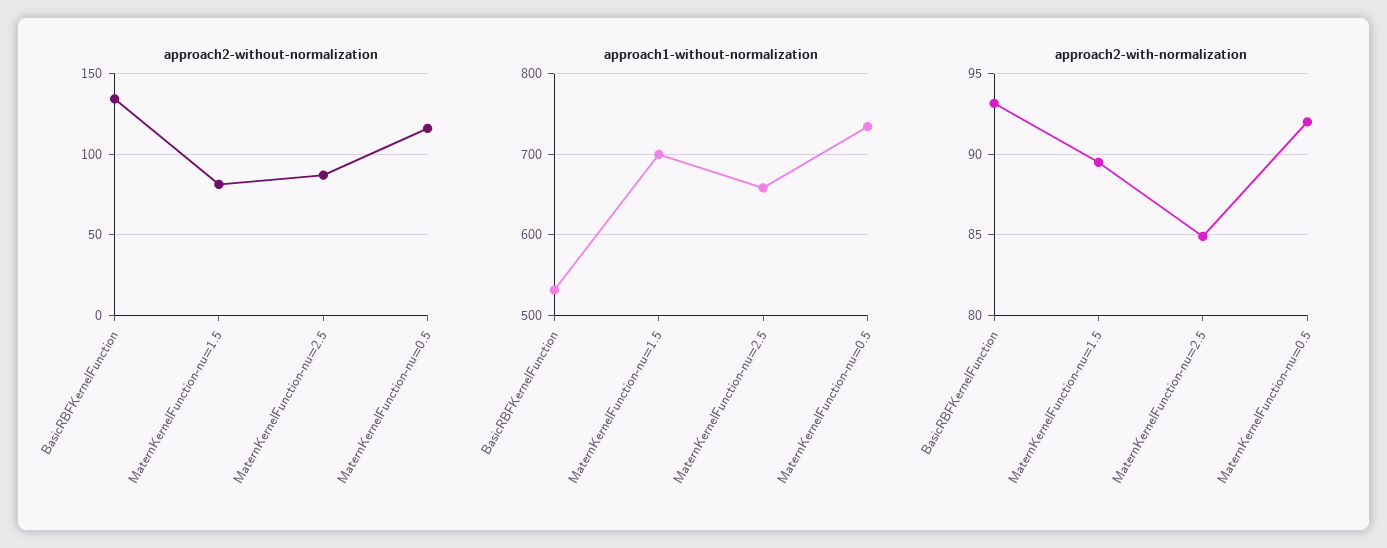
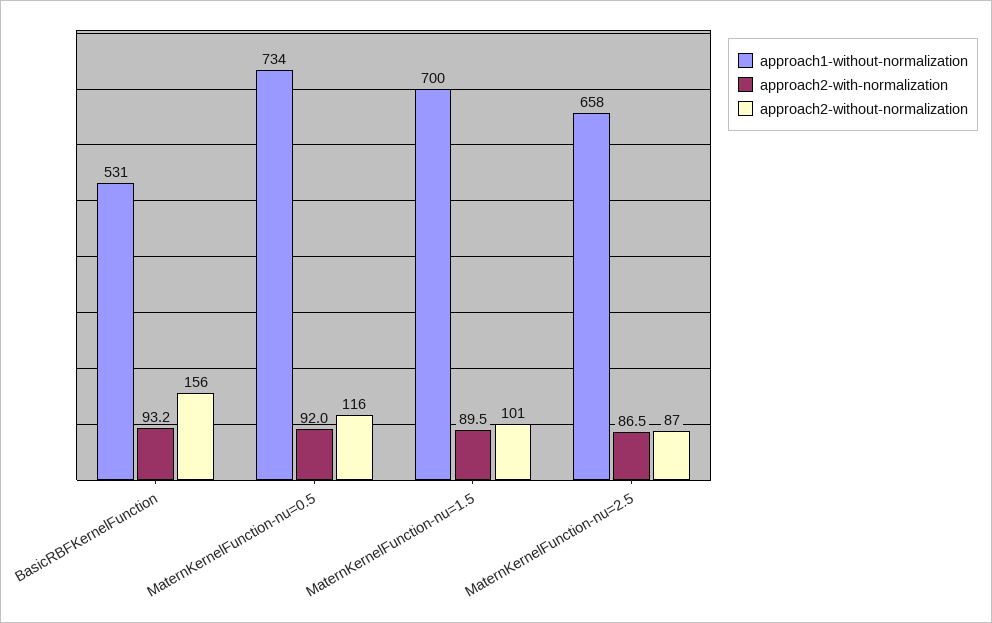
approach2-without-normalization, BasicRBFKernelFunction: 135 -> 156
approach2-without-normalization, MaternKernelFunction-nu=1.5: 80 -> 101
approach2-with-normalization, MaternKernelFunction-nu=2.5: 85 -> 86.5

